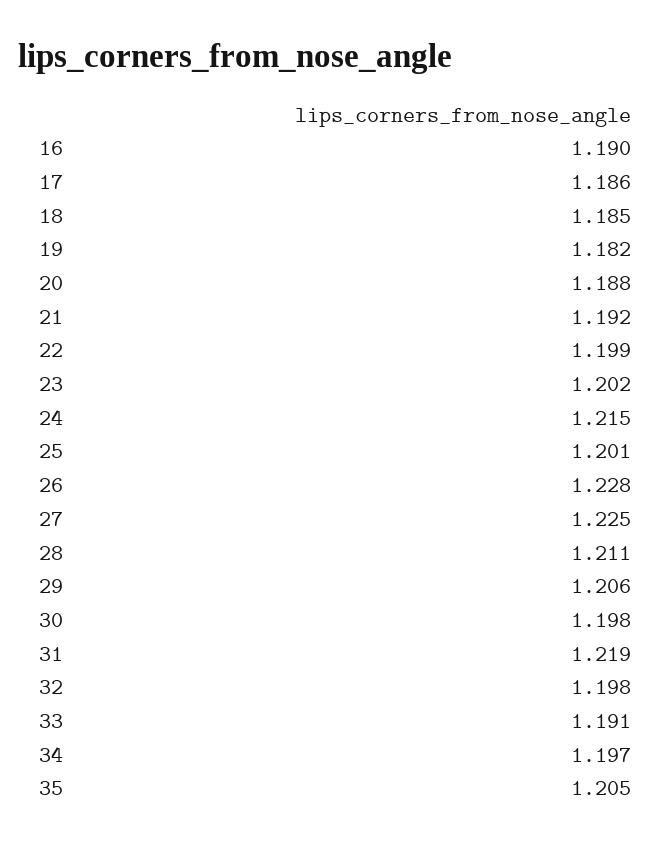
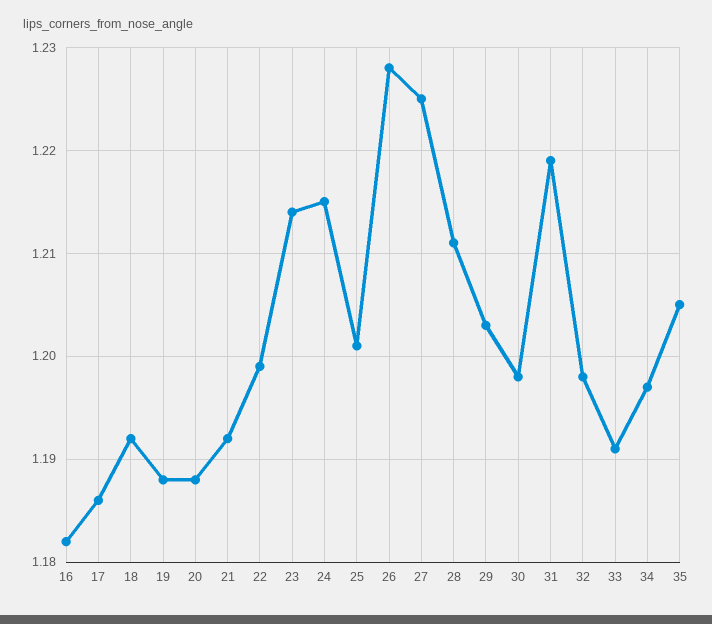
16: 1.19 -> 1.182
18: 1.185 -> 1.192
19: 1.182 -> 1.188
23: 1.202 -> 1.214
29: 1.206 -> 1.203

